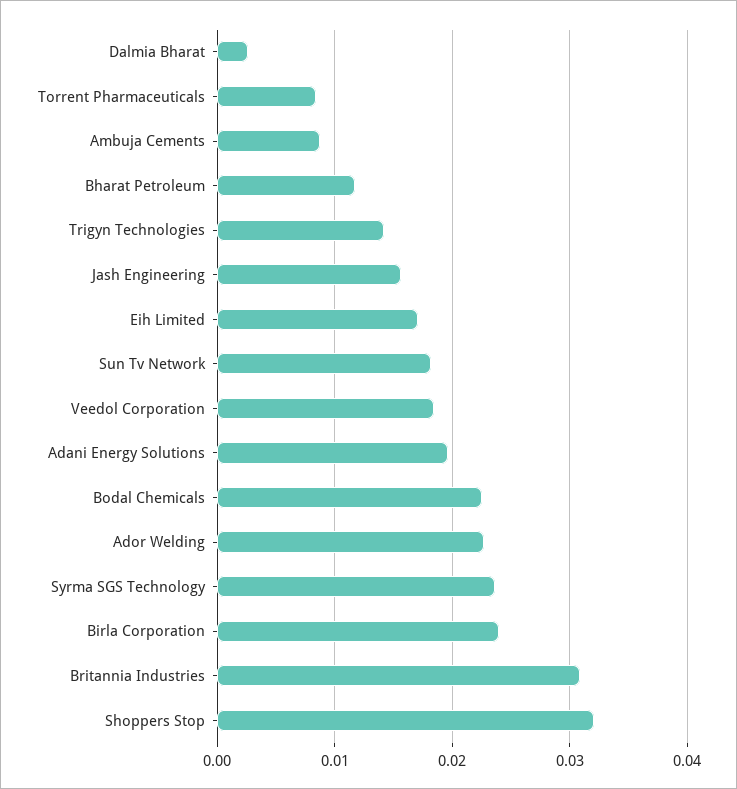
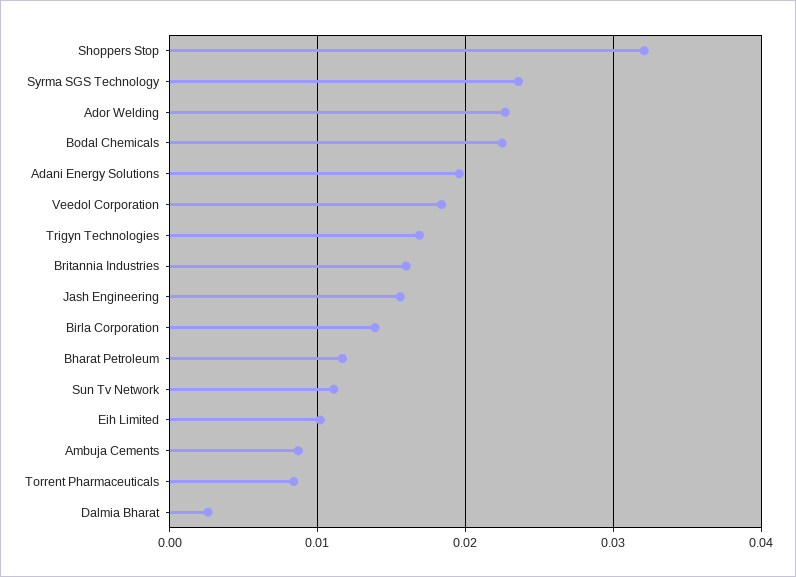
Trigyn Technologies: 0.014 -> 0.017
Eih Limited: 0.017 -> 0.01
Sun Tv Network: 0.018 -> 0.011
Birla Corporation: 0.024 -> 0.014
Britannia Industries: 0.031 -> 0.016

